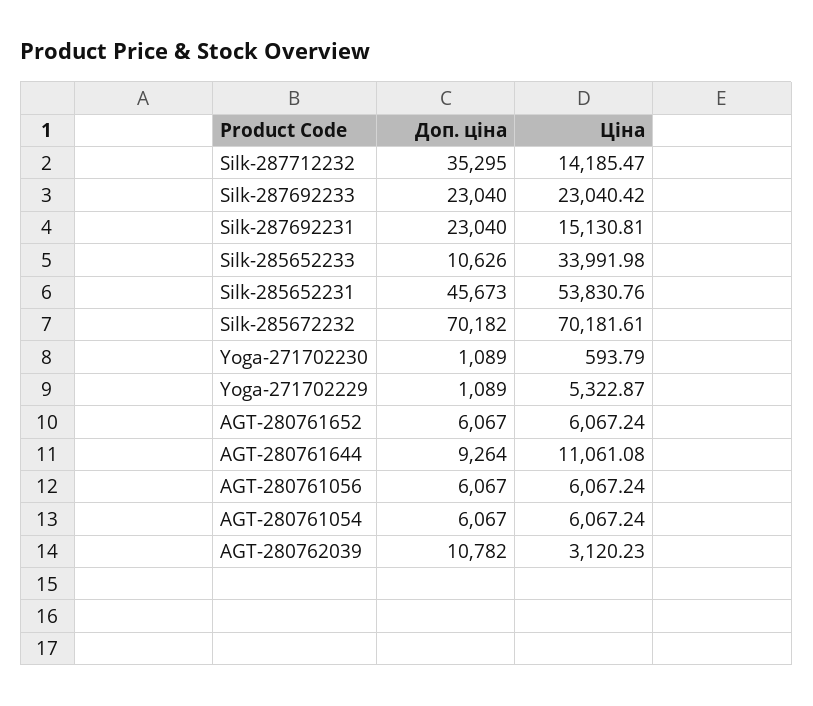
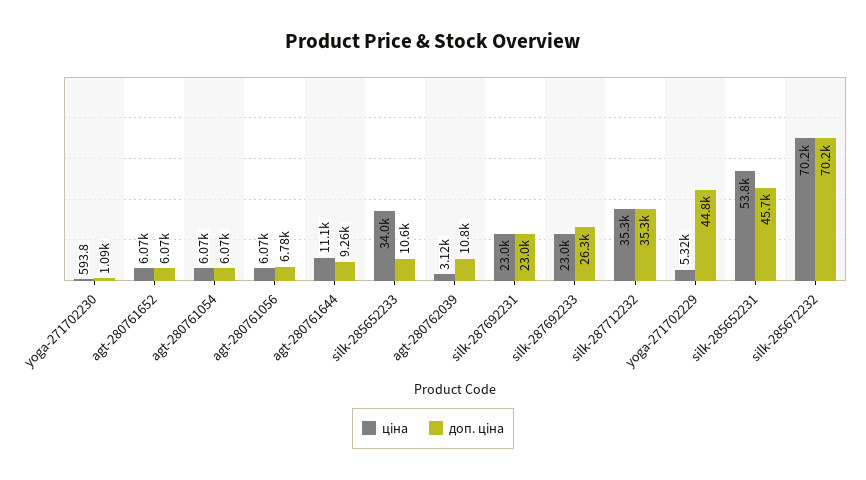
Ціна, Silk-287712232: 14185.47 -> 35300
Доп. ціна, Silk-287692233: 23040 -> 26300
Ціна, Silk-287692231: 15130.81 -> 23000
Доп. ціна, Yoga-271702229: 1089 -> 44800
Доп. ціна, AGT-280761056: 6067 -> 6780

